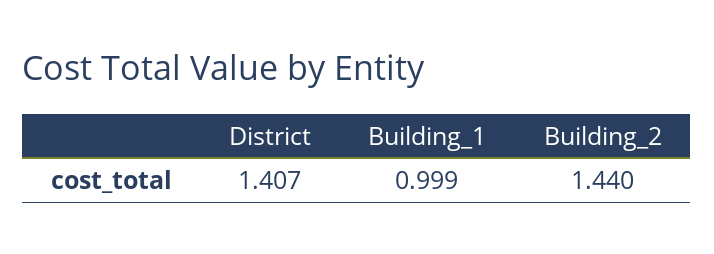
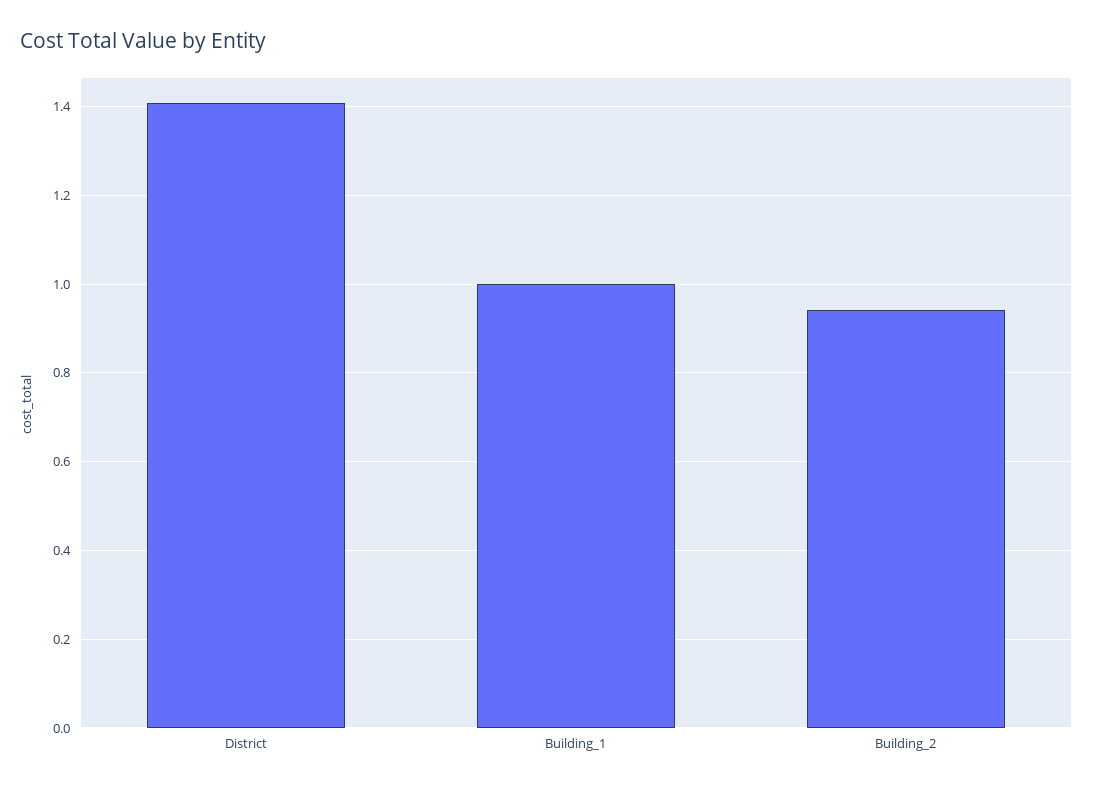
Building_2: 1.44 -> 0.94

